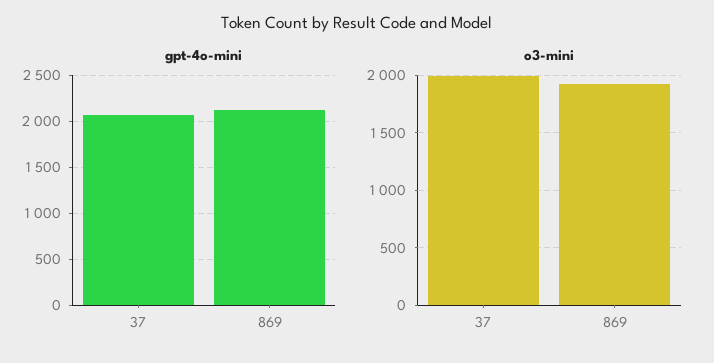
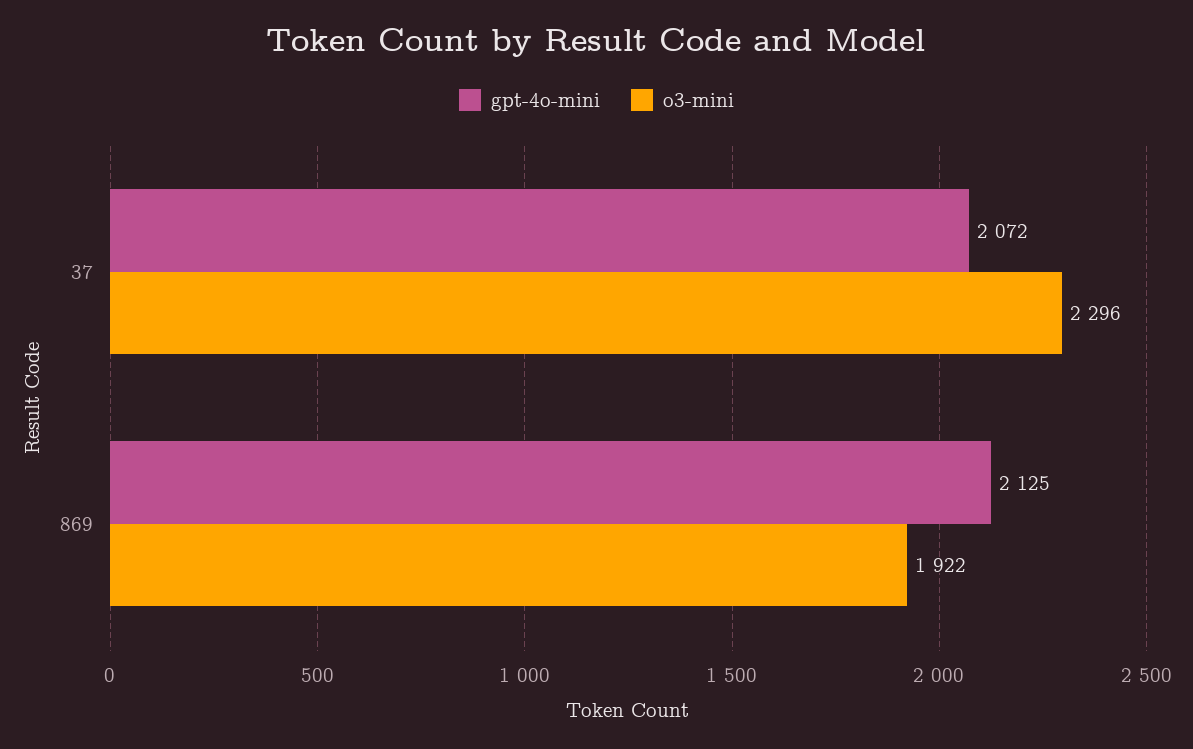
o3-mini, 37: 2000 -> 2296

